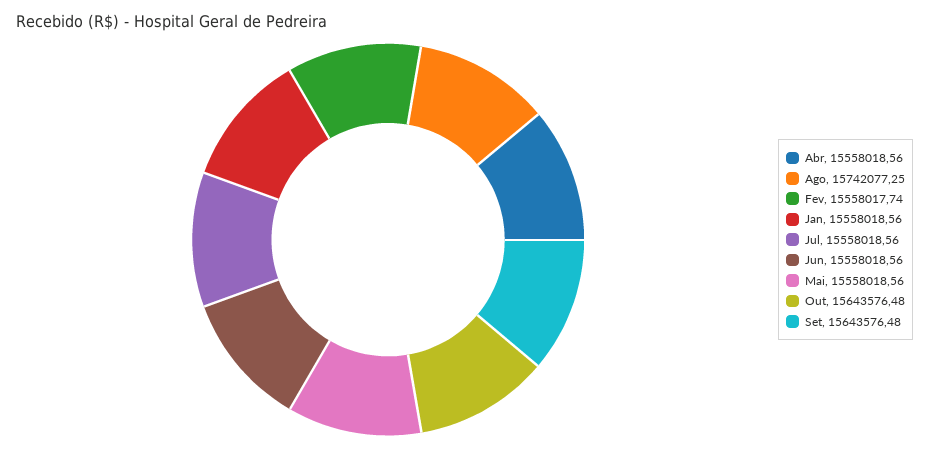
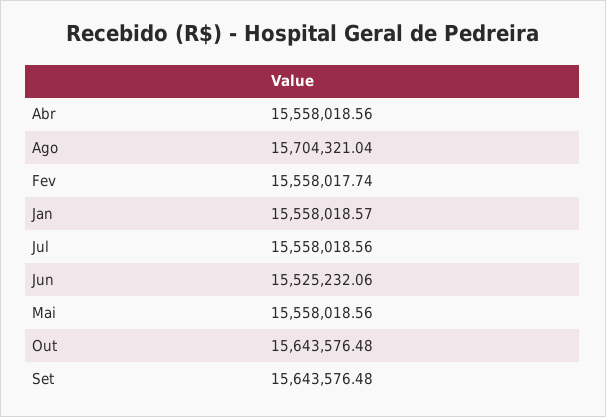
Ago: 15742077.25 -> 15704321.04
Jan: 15558018.56 -> 15558018.57
Jun: 15558018.56 -> 15525232.06

